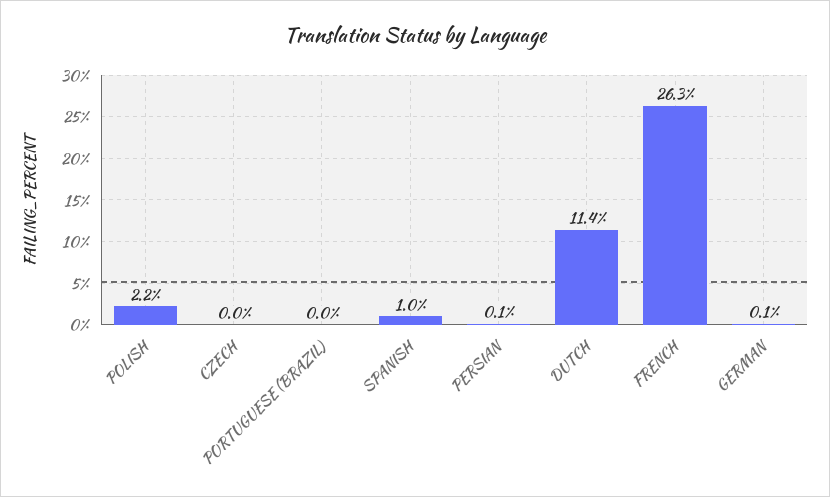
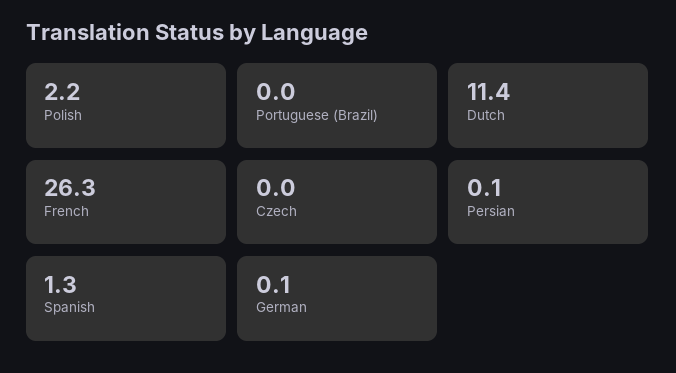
SPANISH: 1 -> 1.3

